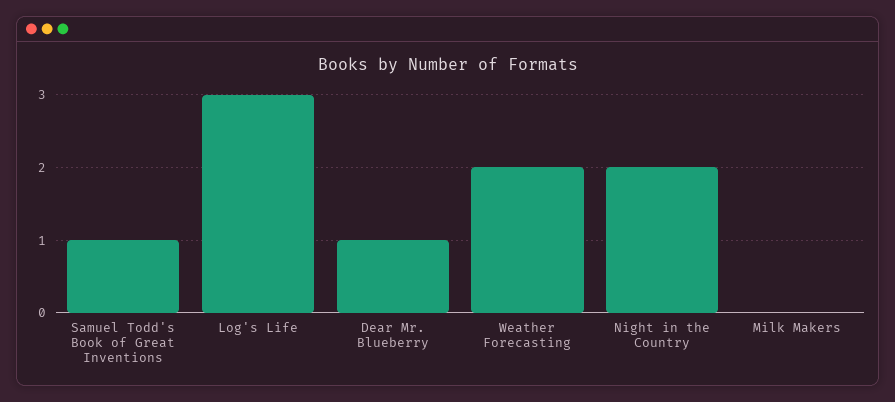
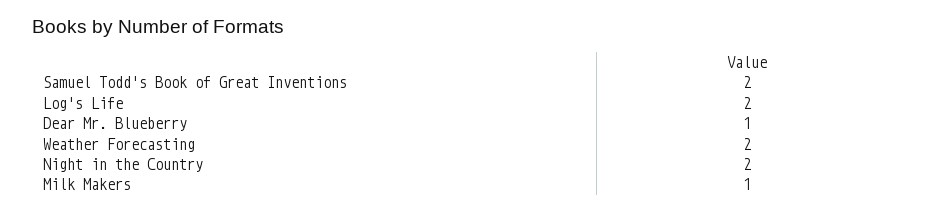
Samuel Todd's Book of Great Inventions: 1 -> 2
Log's Life: 3 -> 2
Milk Makers: 0 -> 1

